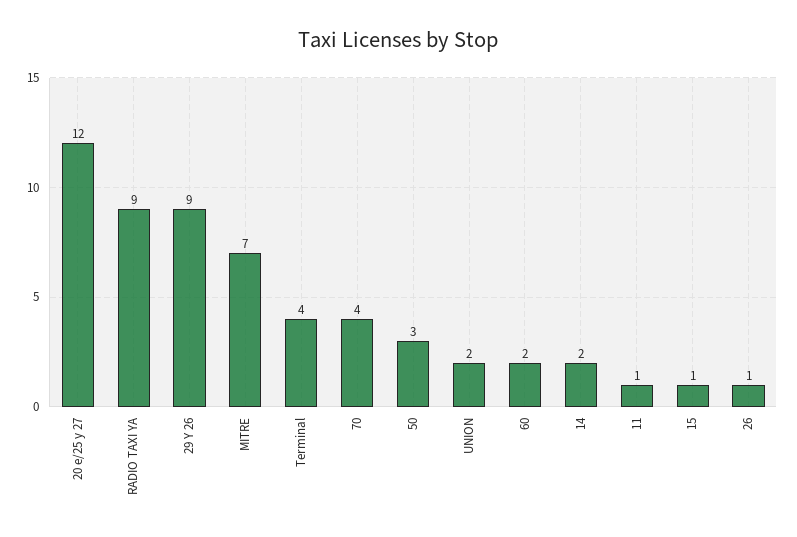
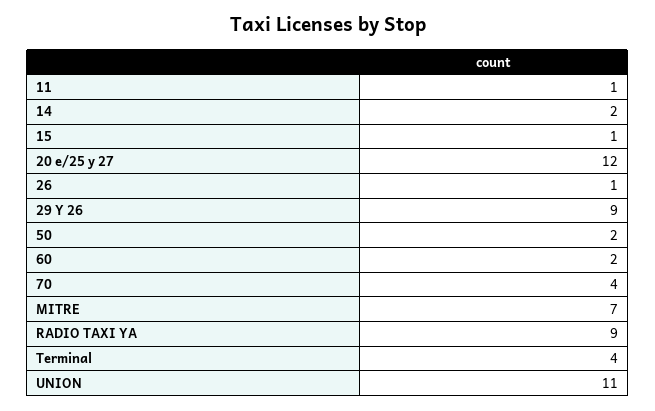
50: 3 -> 2
UNION: 2 -> 11

